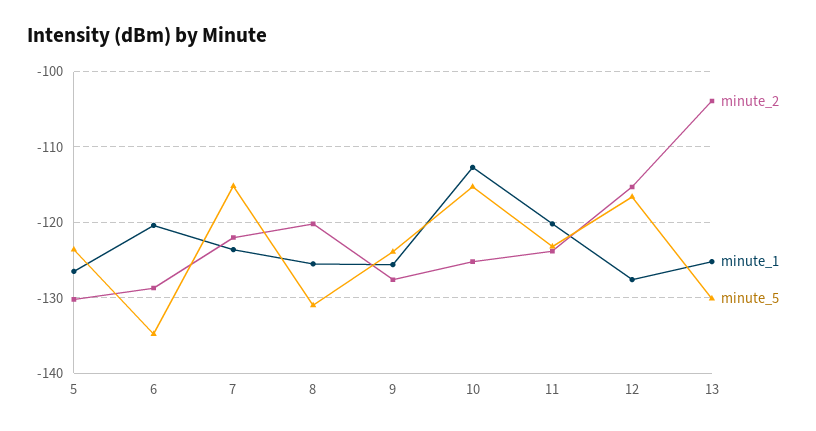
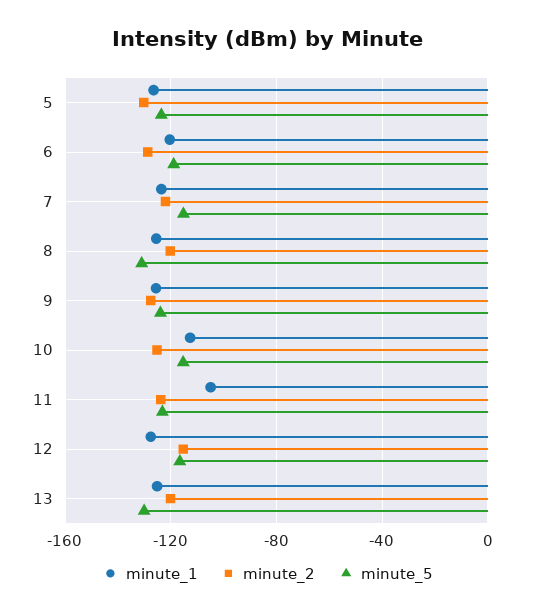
minute_5, 6: -135 -> -120
minute_1, 11: -120 -> -105
minute_2, 13: -104 -> -120

